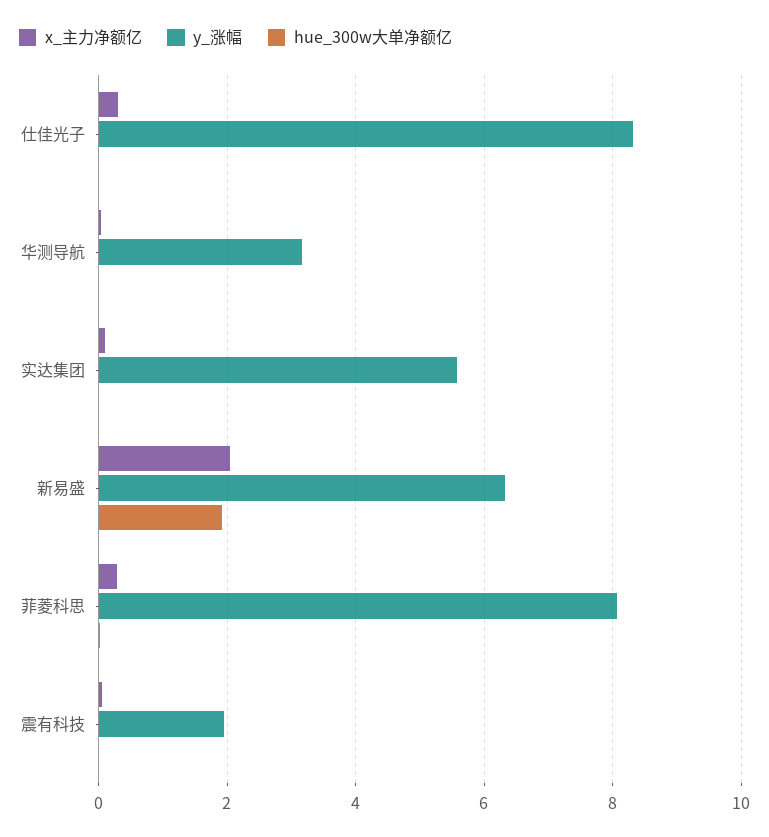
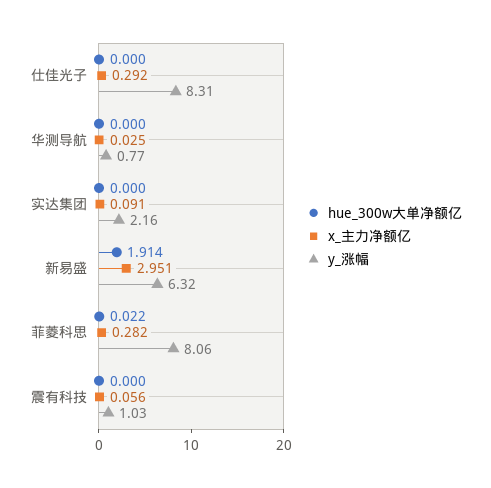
y_涨幅, 华测导航: 3.2 -> 0.77
y_涨幅, 实达集团: 5.6 -> 2.16
x_主力净额亿, 新易盛: 2 -> 2.951
y_涨幅, 震有科技: 2 -> 1.03

